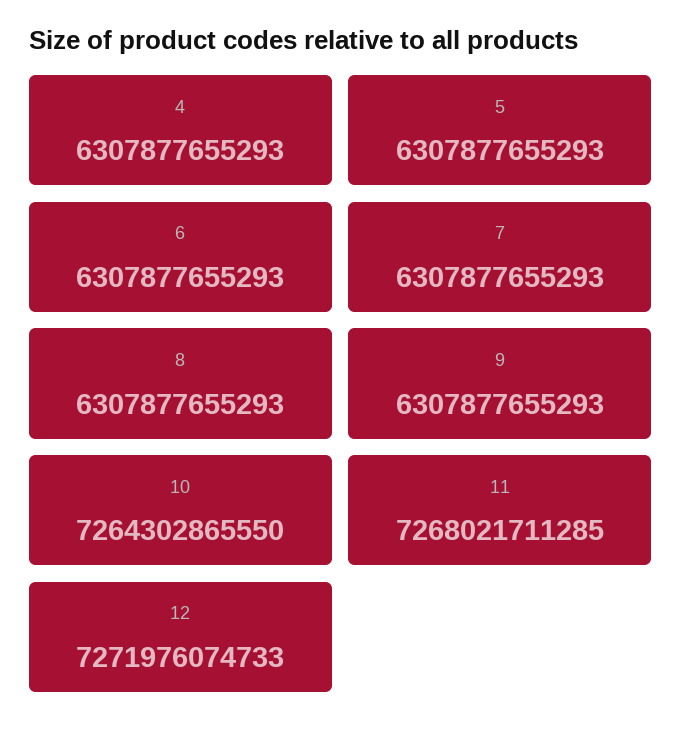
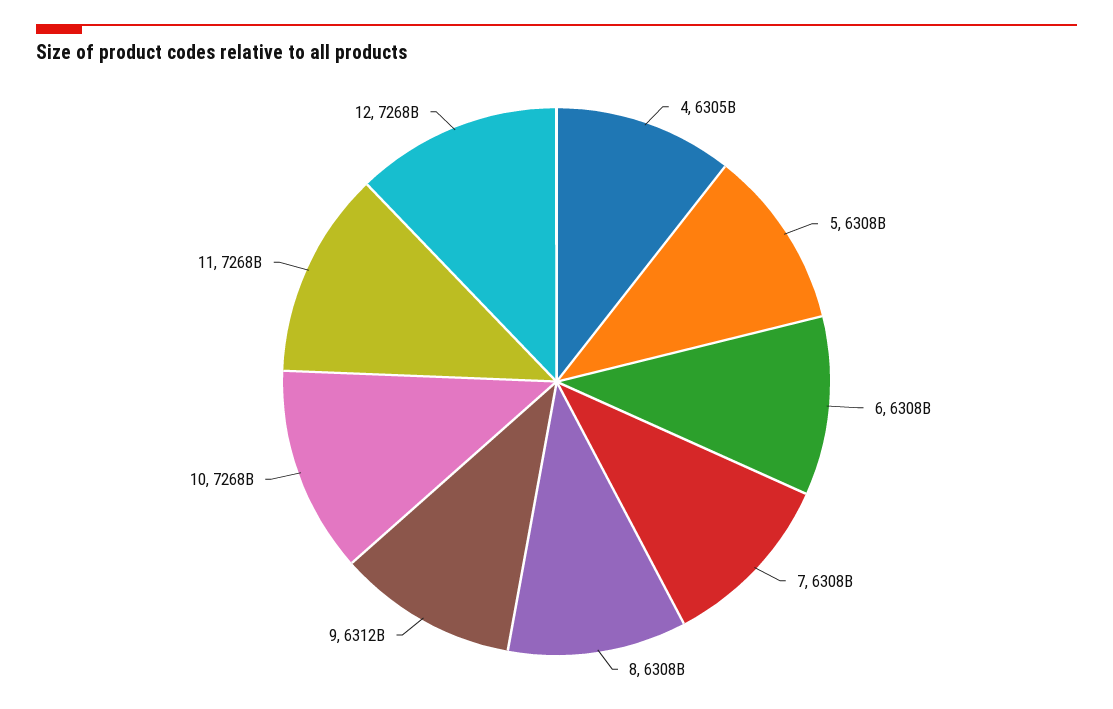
4: 6307877655293 -> 6305000000000
9: 6307877655293 -> 6312000000000
10: 7264302865550 -> 7268000000000
12: 7271976074733 -> 7268000000000

